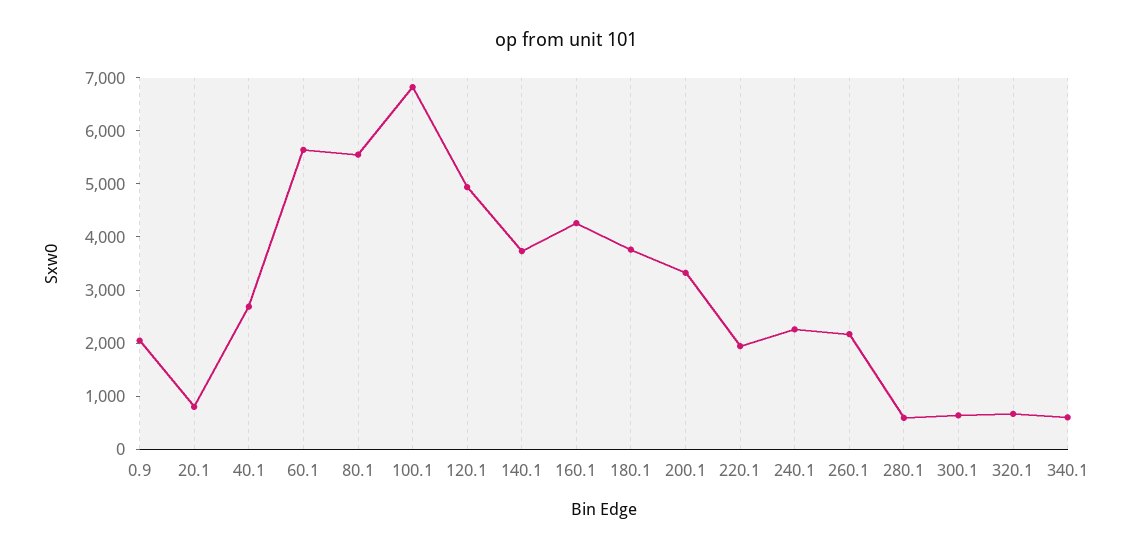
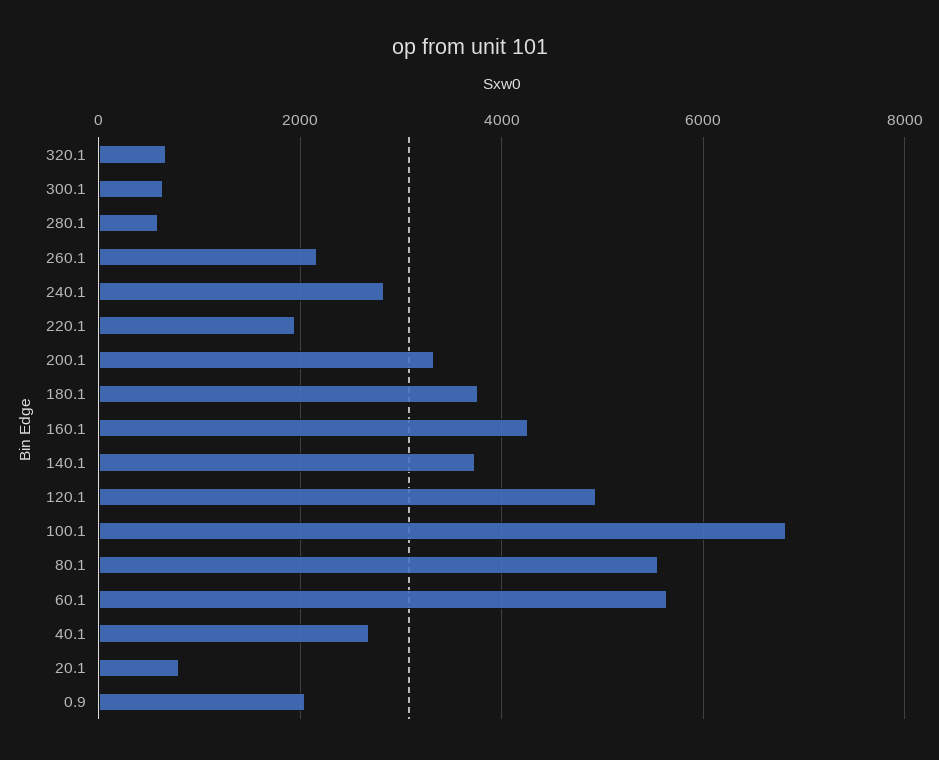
240.1: 2200 -> 2800
340.1: 600 -> none

